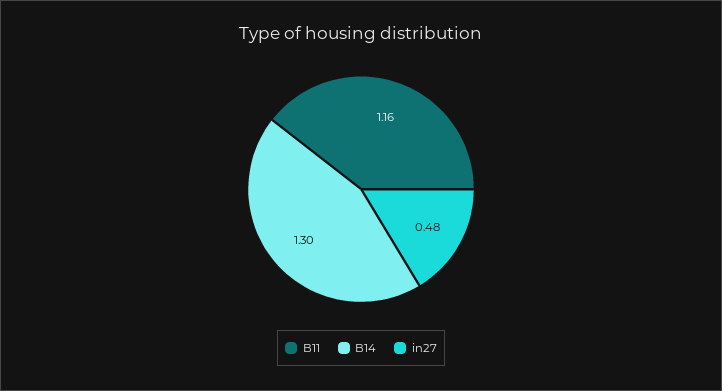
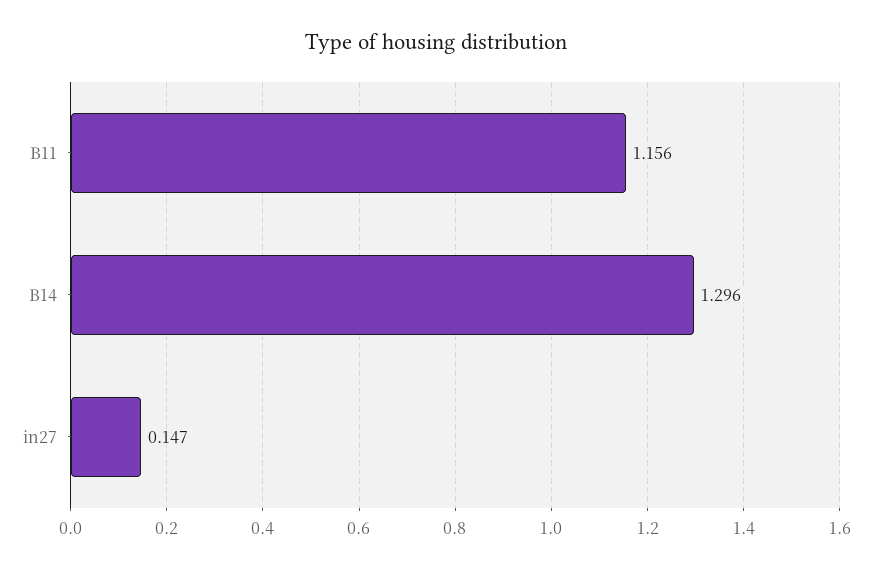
in27: 0.48 -> 0.147

